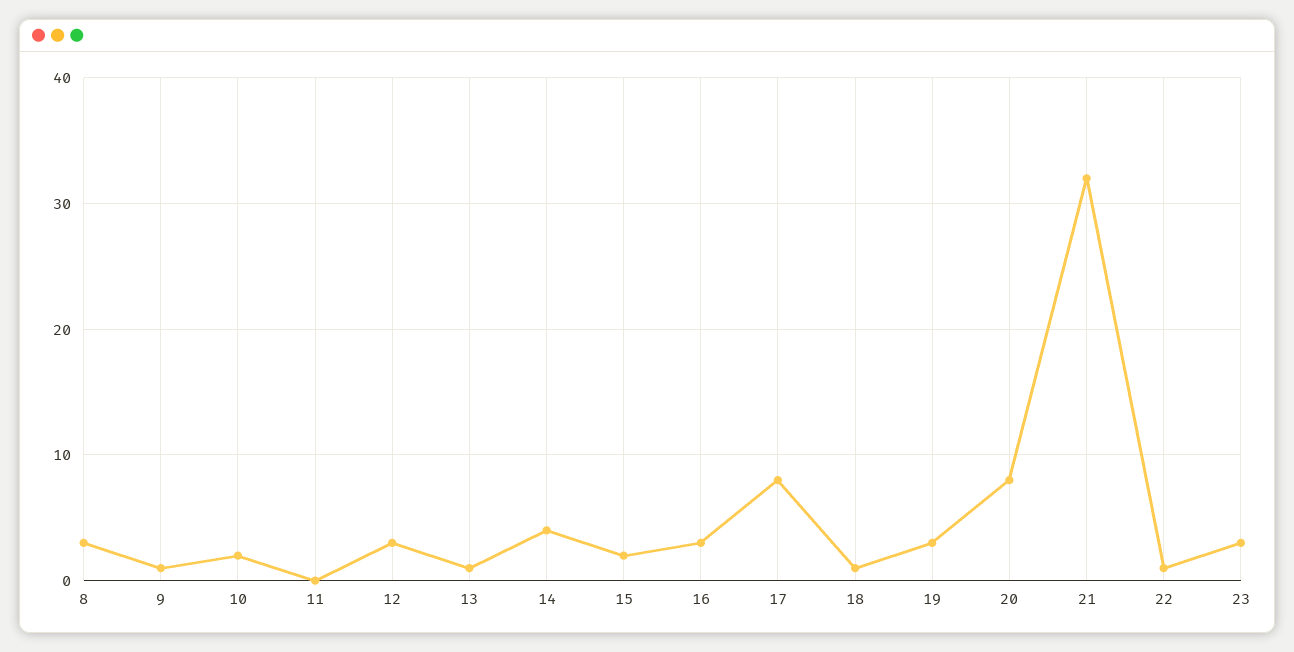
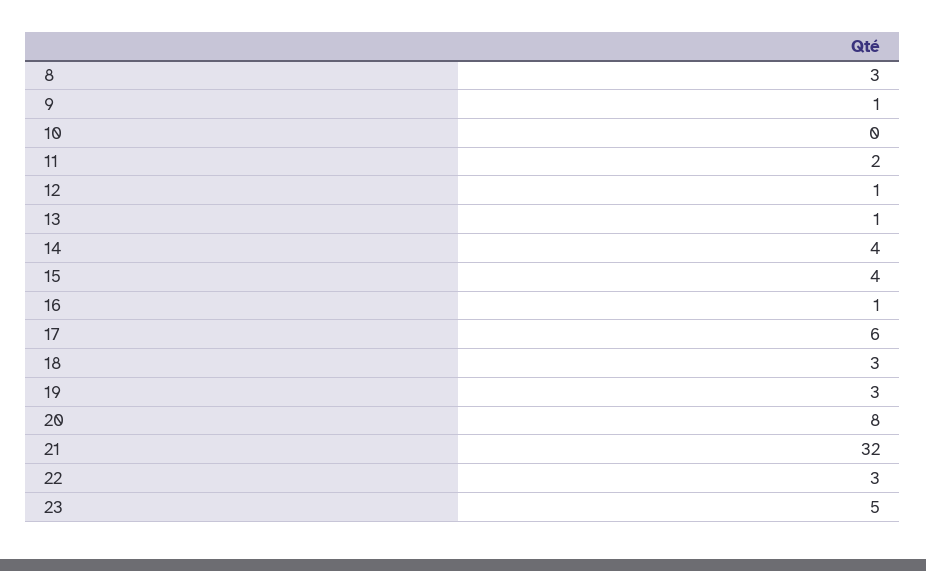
10: 2 -> 0
11: 0 -> 2
12: 3 -> 1
15: 2 -> 4
16: 3 -> 1
17: 8 -> 6
18: 1 -> 3
22: 1 -> 3
23: 3 -> 5

